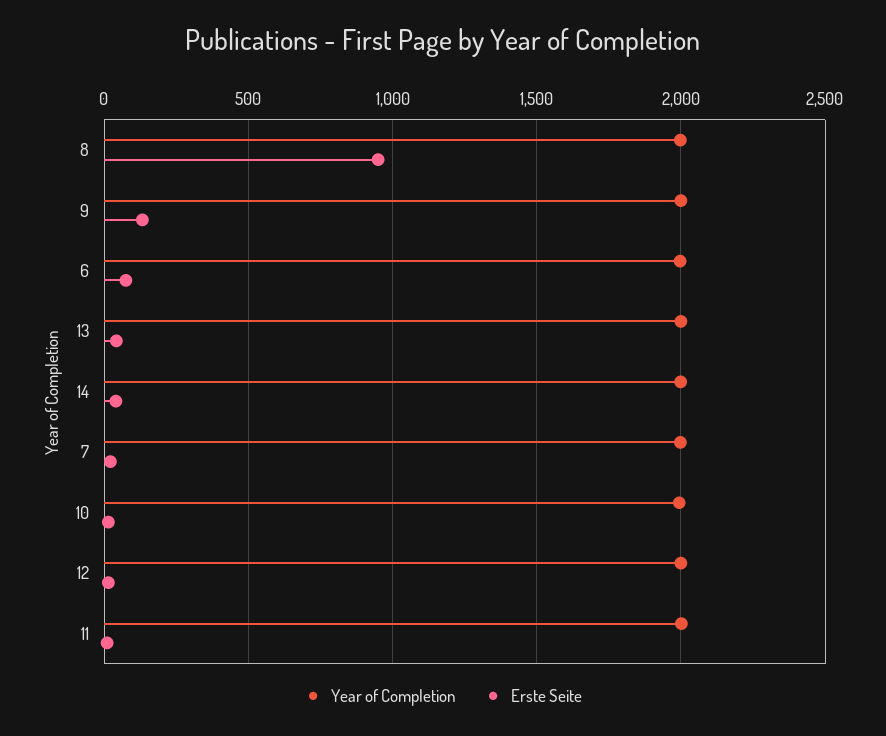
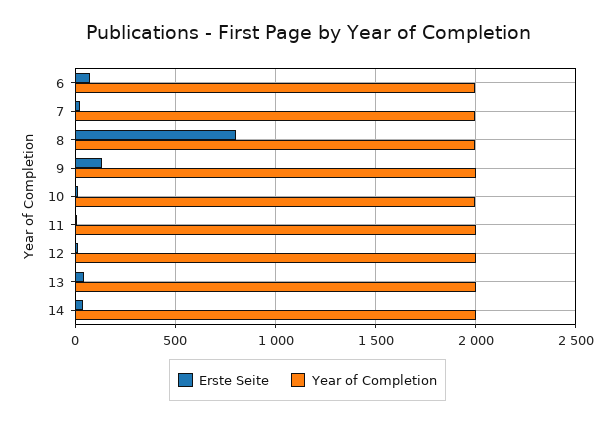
Erste Seite, 8: 950 -> 800

